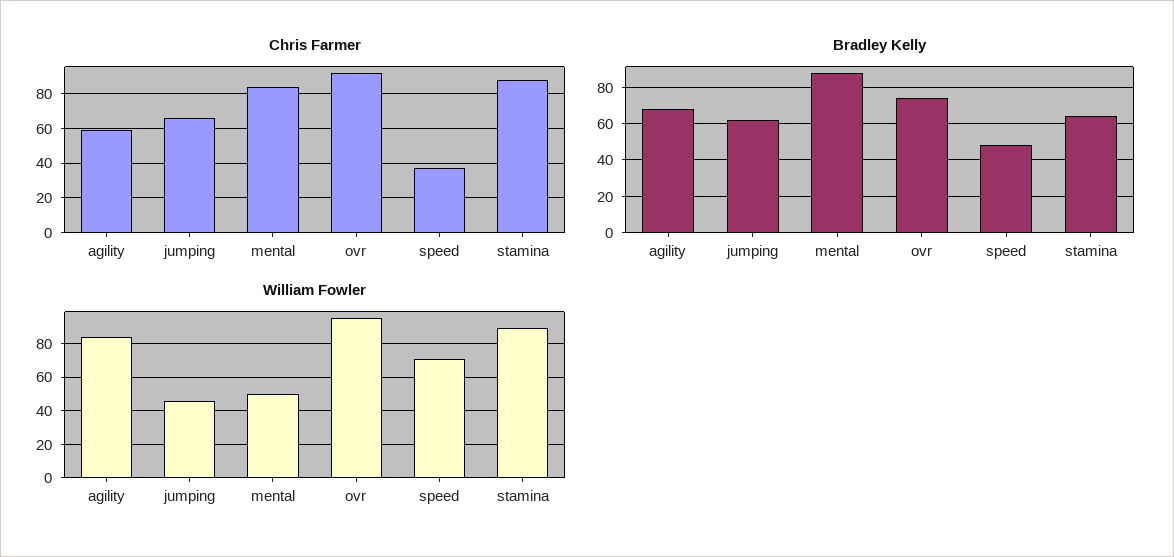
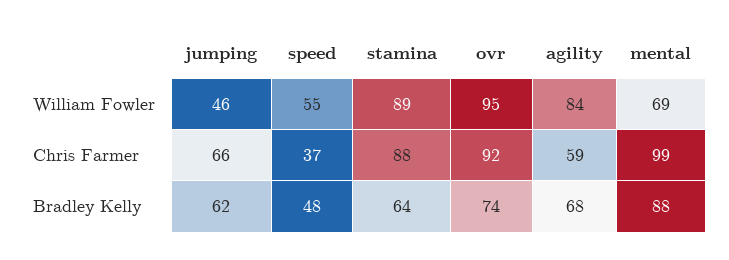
Chris Farmer, mental: 85 -> 99
William Fowler, mental: 50 -> 69
William Fowler, speed: 70 -> 55

